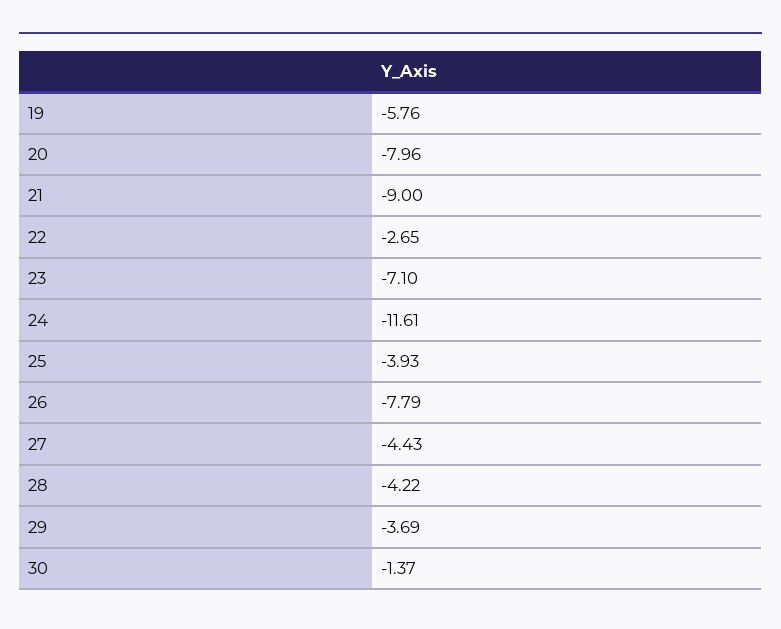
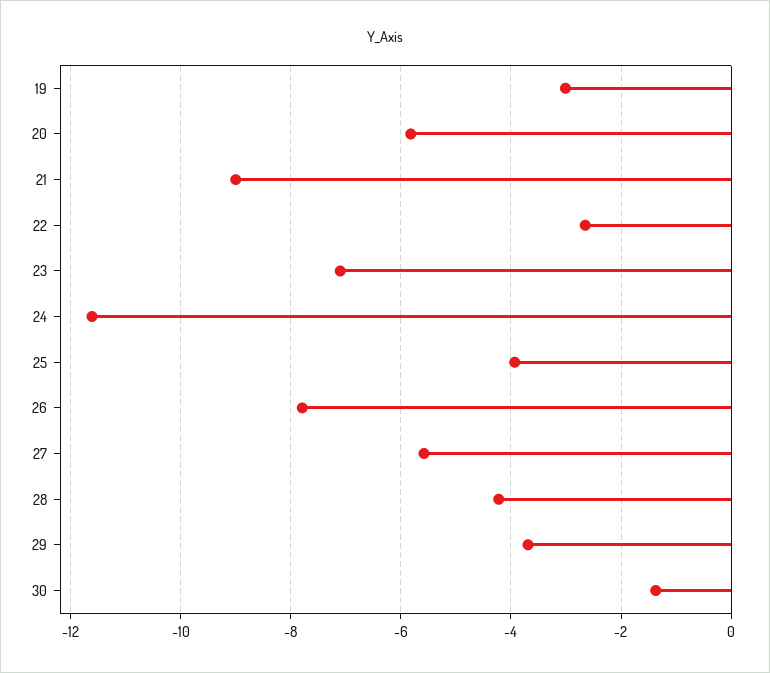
19: -5.76 -> -3
20: -7.96 -> -5.8
27: -4.43 -> -5.6

